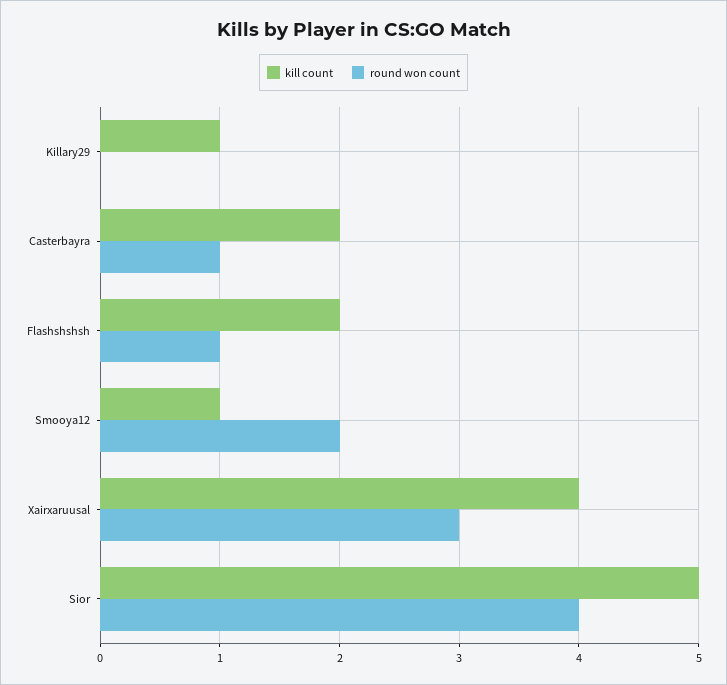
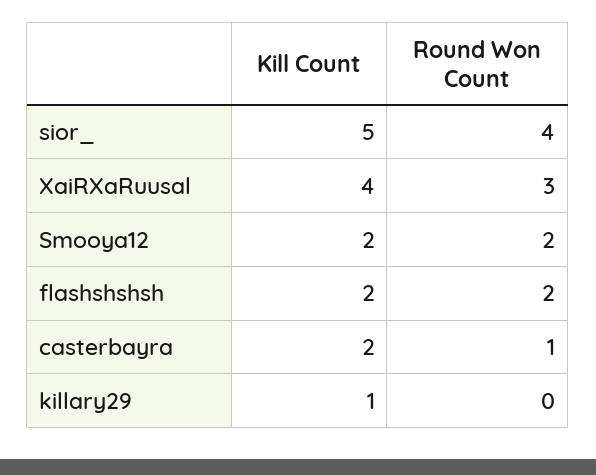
round won count, Flashshshsh: 1 -> 2
kill count, Smooya12: 1 -> 2

